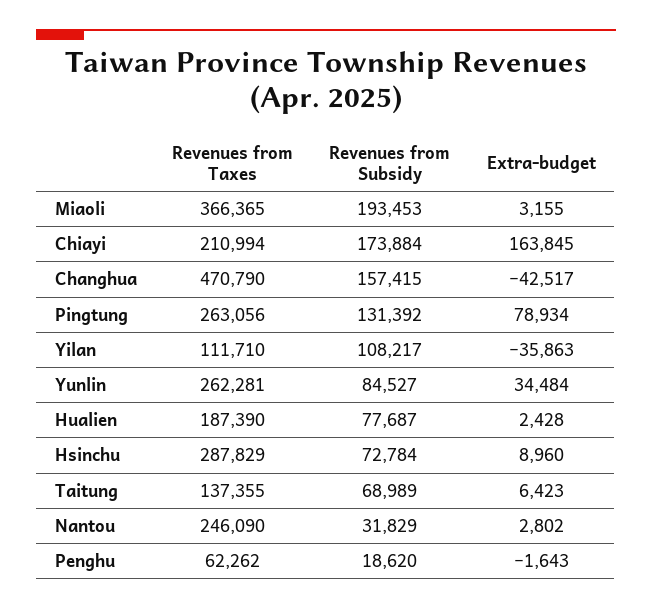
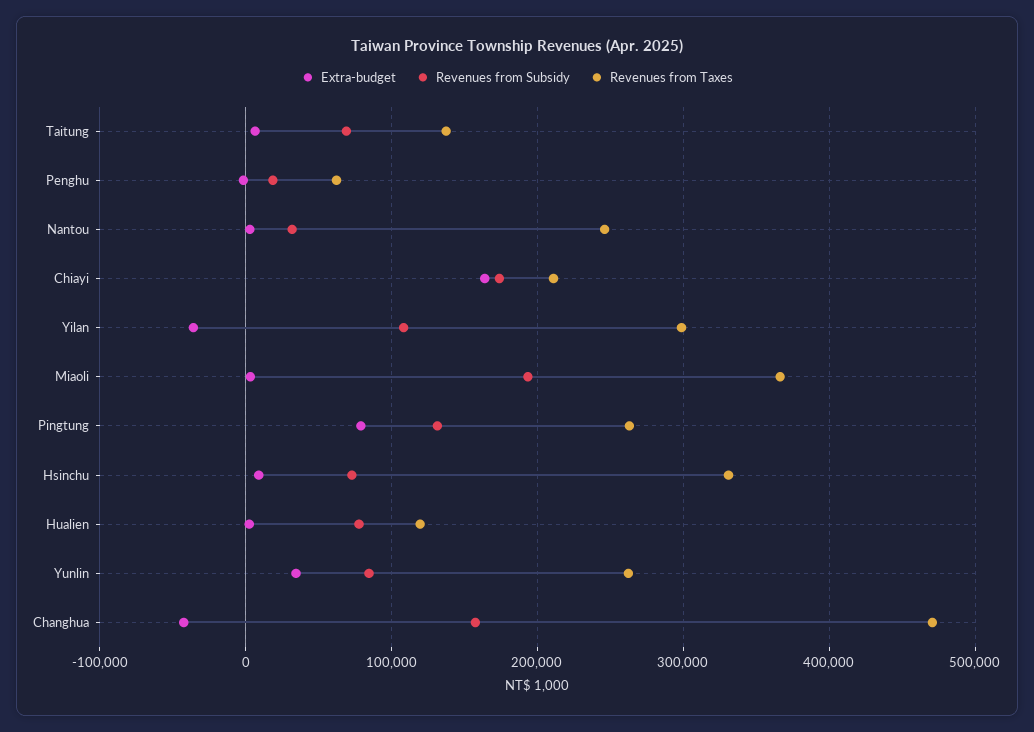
Revenues from Taxes, Yilan: 111710 -> 300000
Revenues from Taxes, Hualien: 187390 -> 120000
Revenues from Taxes, Hsinchu: 287829 -> 330000

